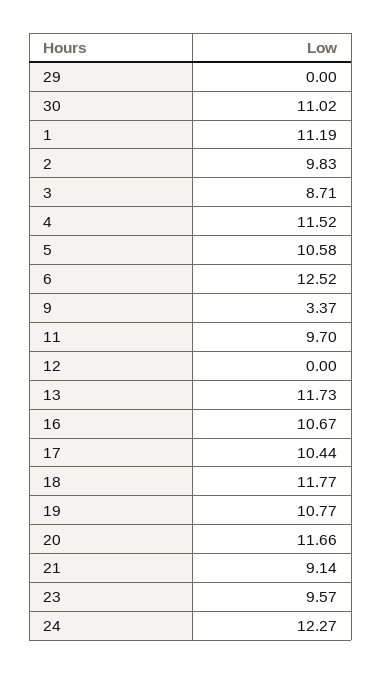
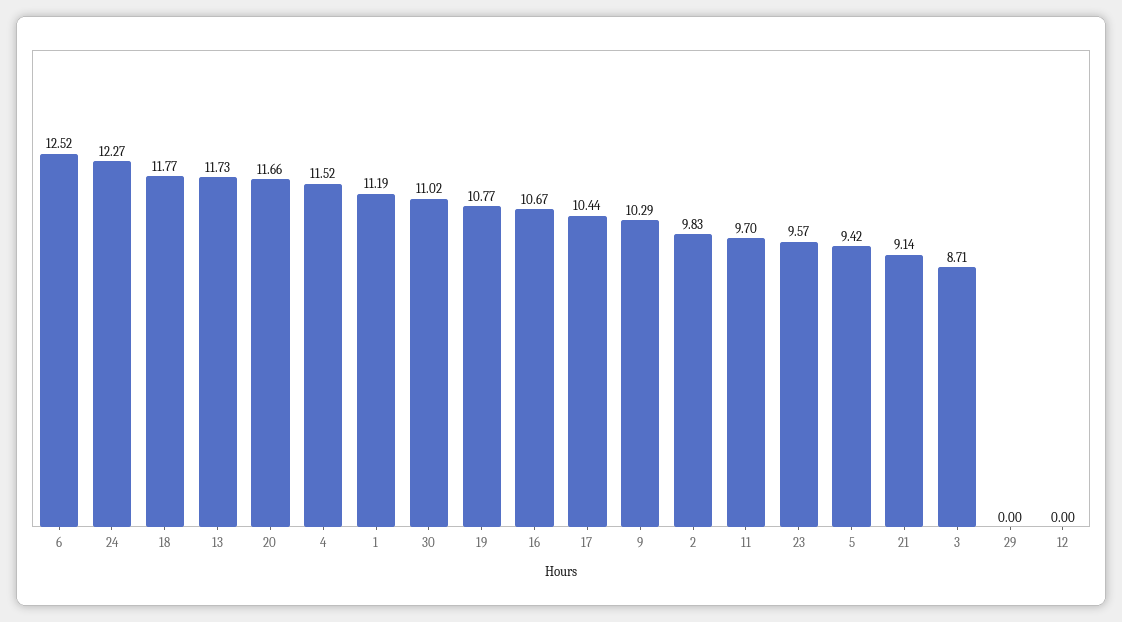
5: 10.58 -> 9.42
9: 3.37 -> 10.29

